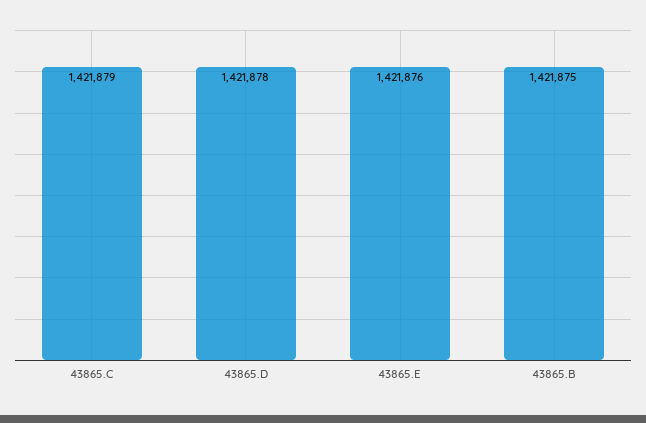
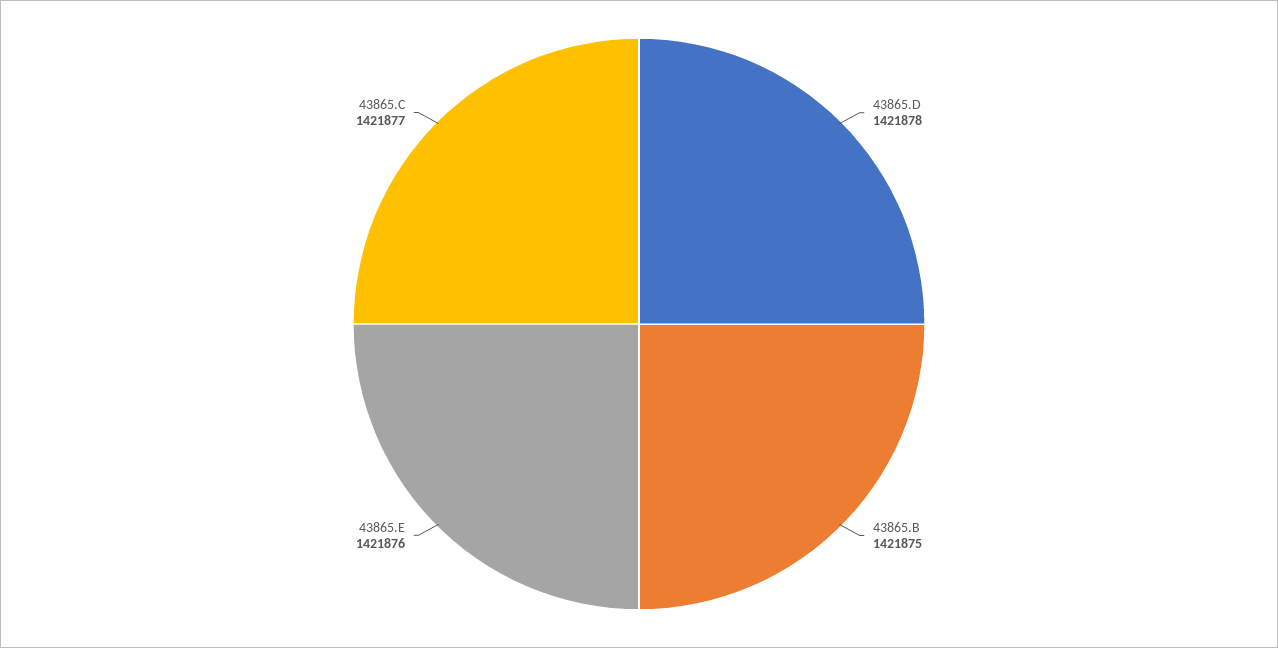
43865.C: 1421879 -> 1421877

